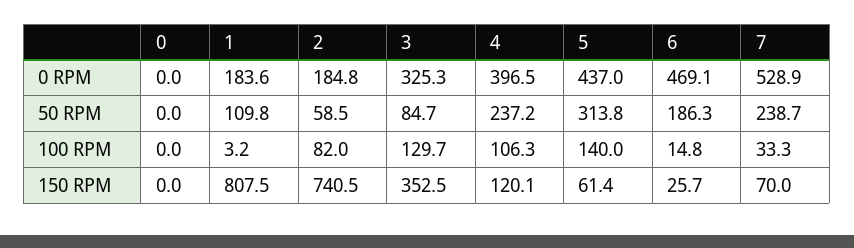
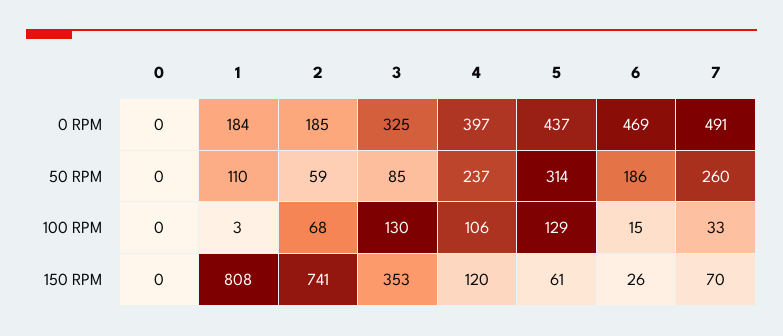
7, 0 RPM: 528.9 -> 491
7, 50 RPM: 238.7 -> 260
2, 100 RPM: 82 -> 68
5, 100 RPM: 140 -> 129

